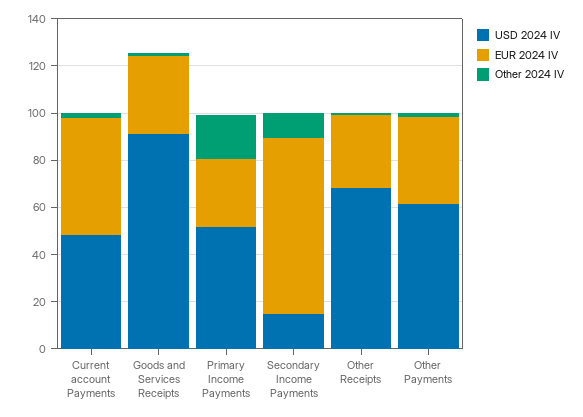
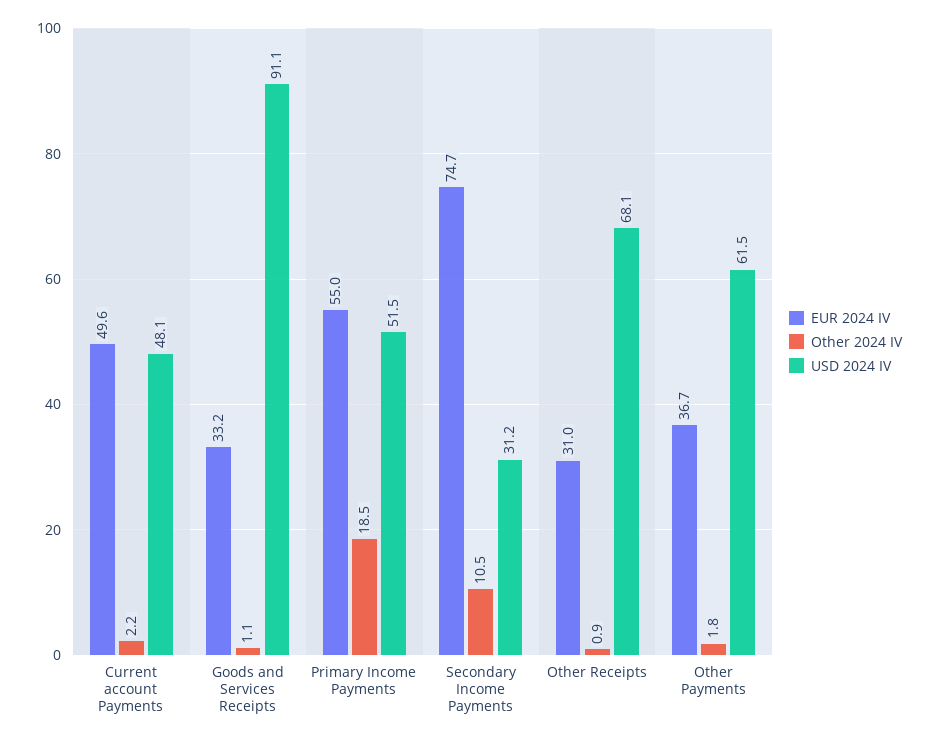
EUR 2024 IV, Primary Income Payments: 30 -> 55
USD 2024 IV, Secondary Income Payments: 15 -> 31.2

